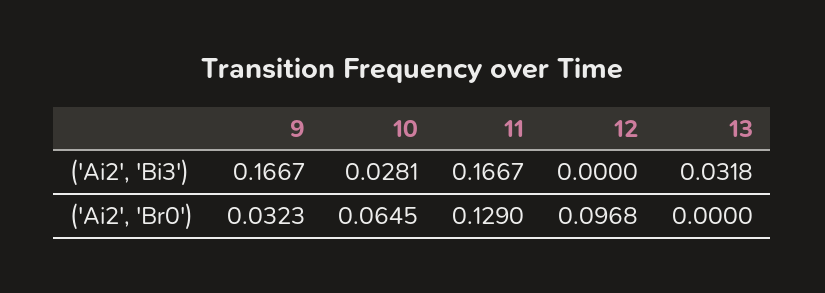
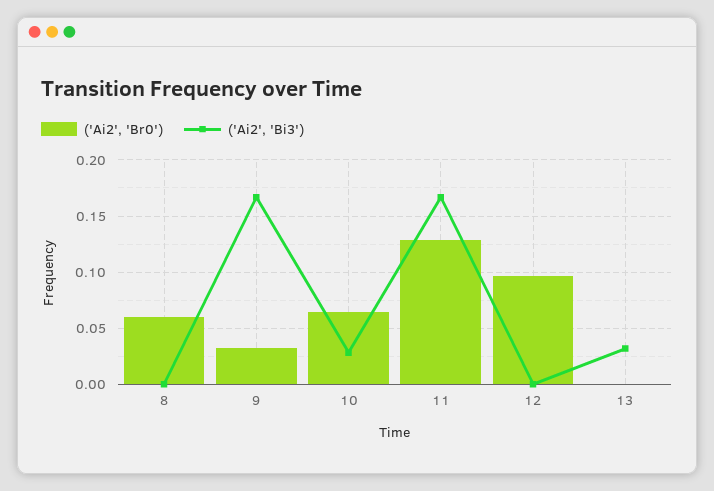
('Ai2', 'Br0'), 8: none -> 0.06
('Ai2', 'Bi3'), 8: none -> 0

